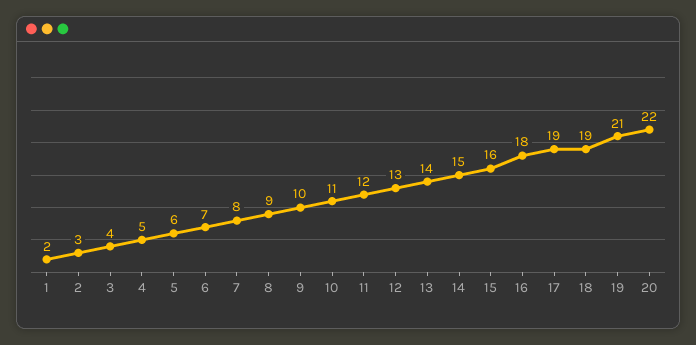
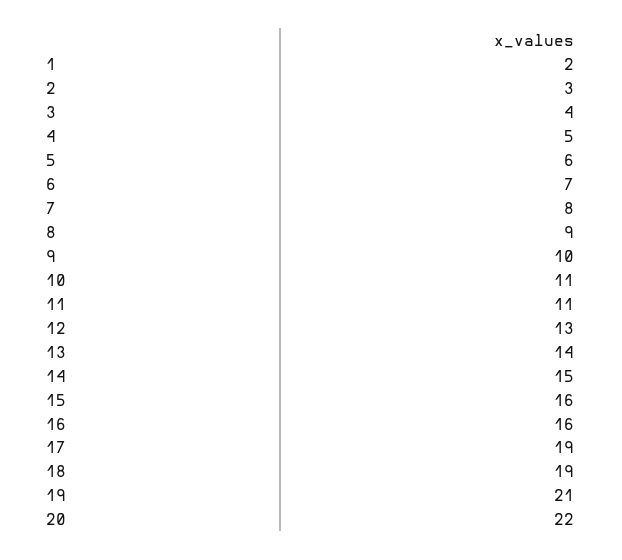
11: 12 -> 11
16: 18 -> 16

